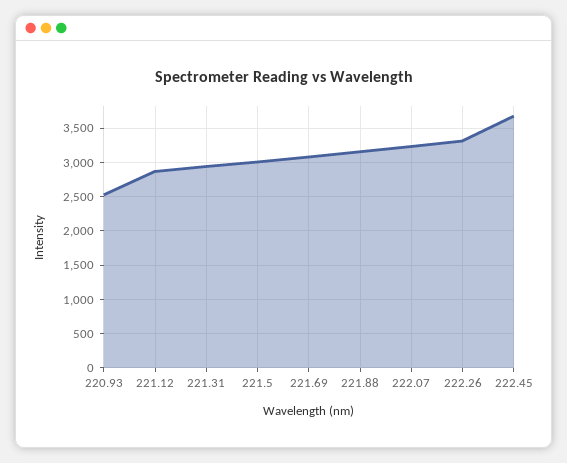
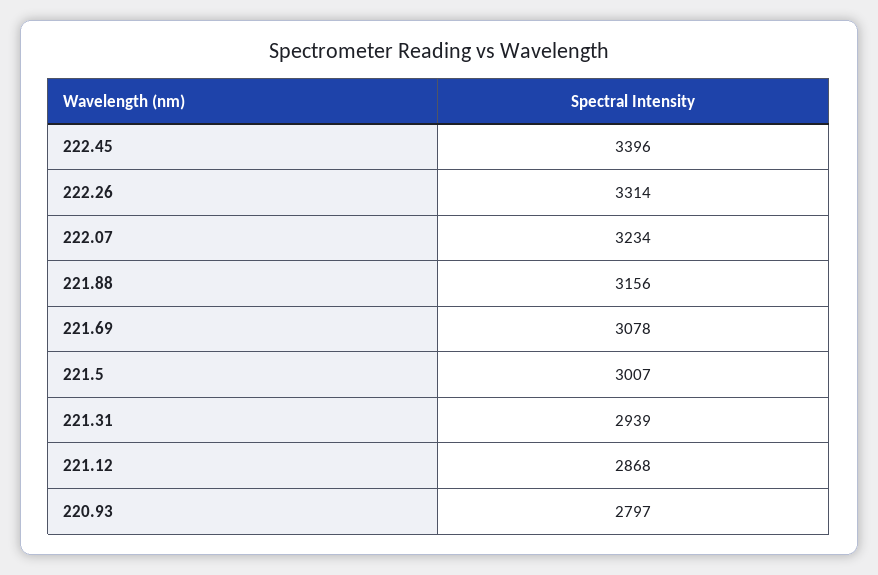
220.93: 2500 -> 2797
222.45: 3700 -> 3396

